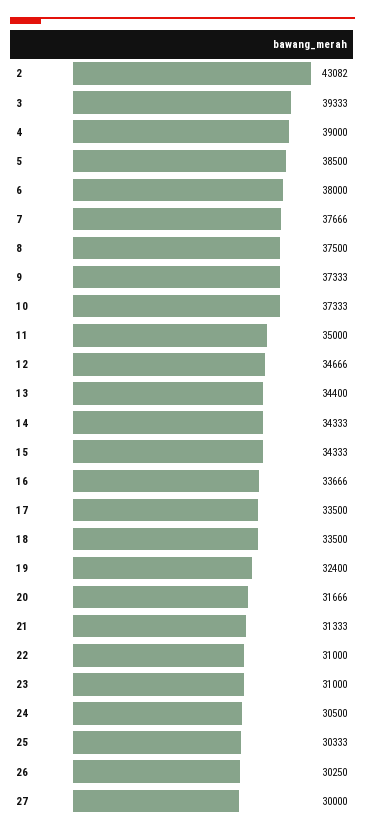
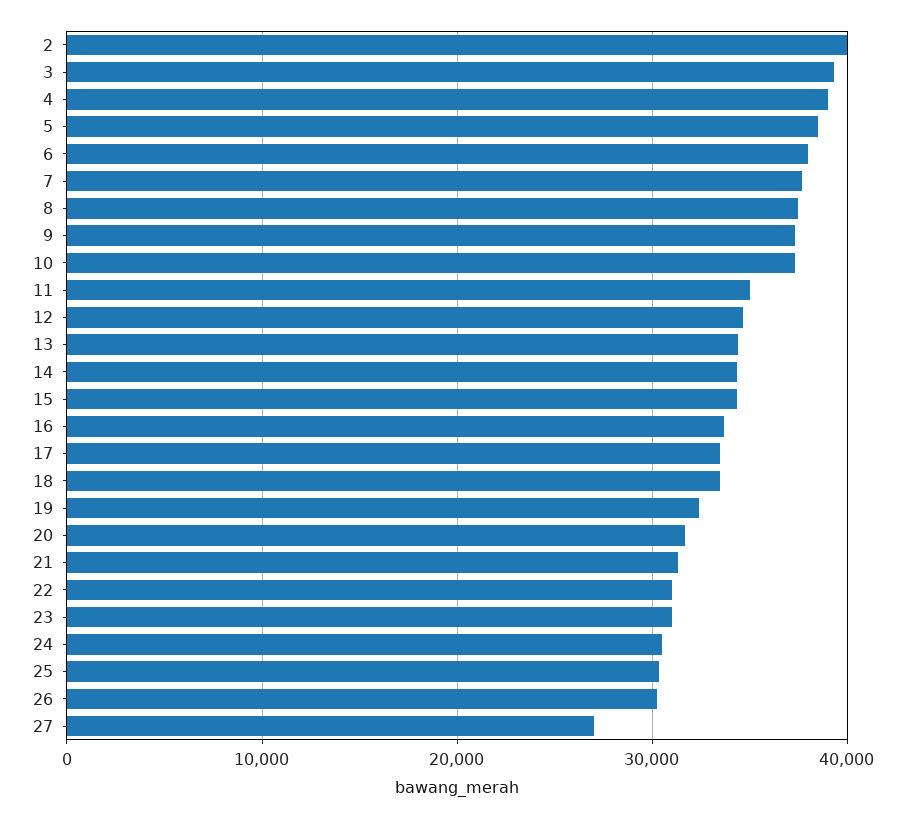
2: 43082 -> 40000
27: 30000 -> 27000

